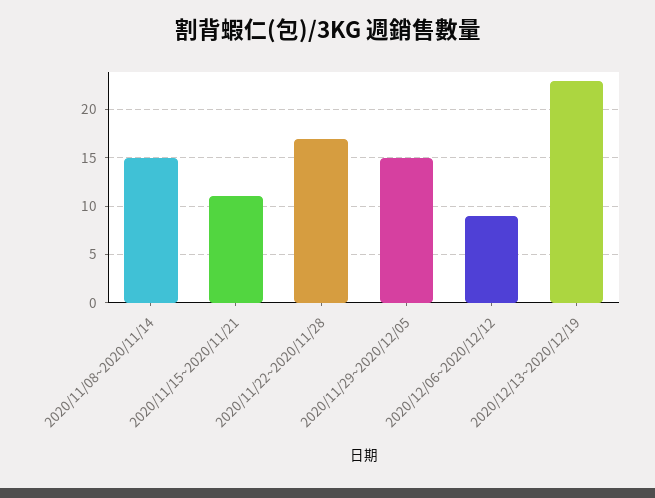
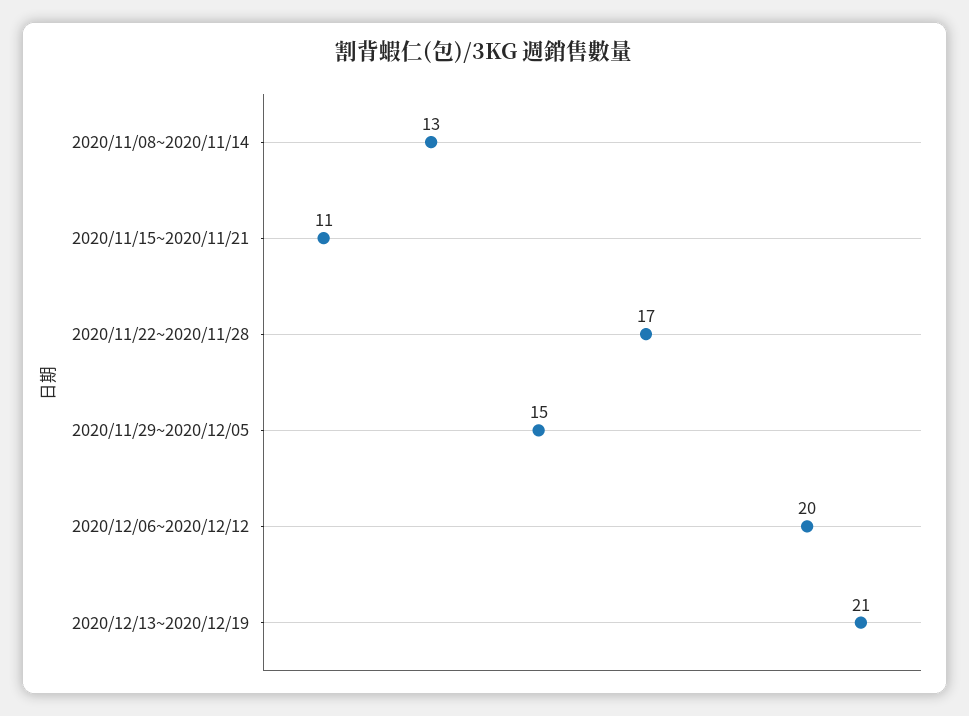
2020/11/08~2020/11/14: 15 -> 13
2020/12/06~2020/12/12: 9 -> 20
2020/12/13~2020/12/19: 23 -> 21

